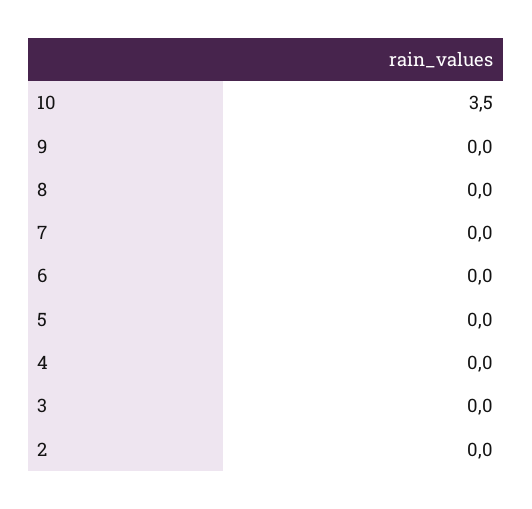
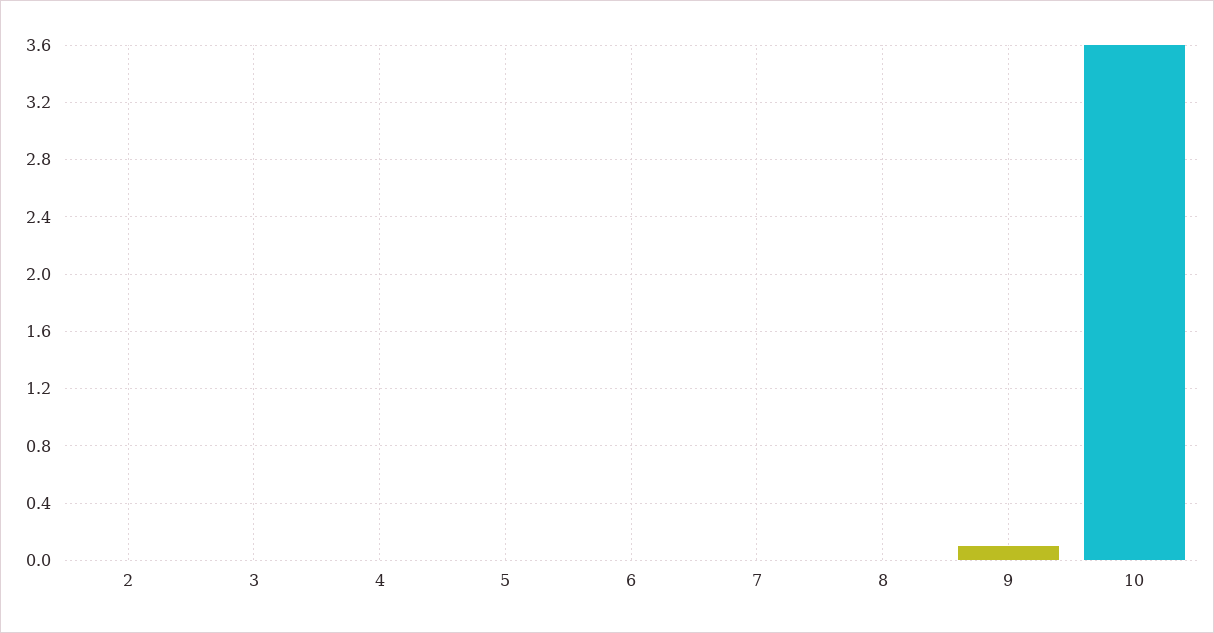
10: 3.5 -> 3.6
9: 0 -> 0.1

